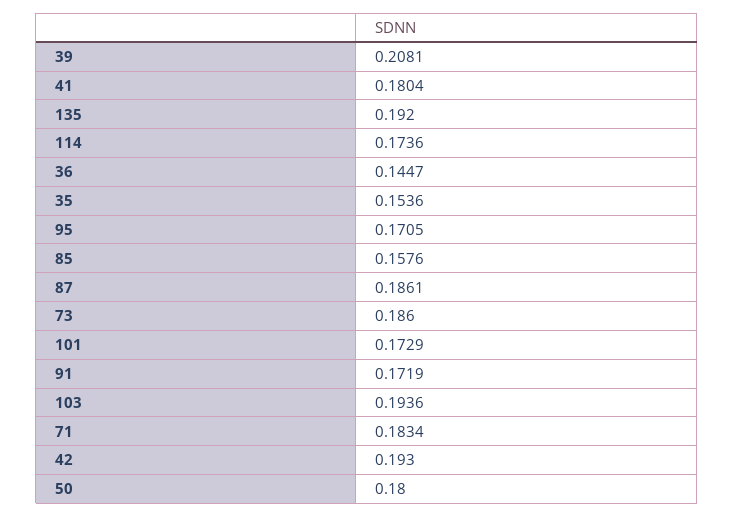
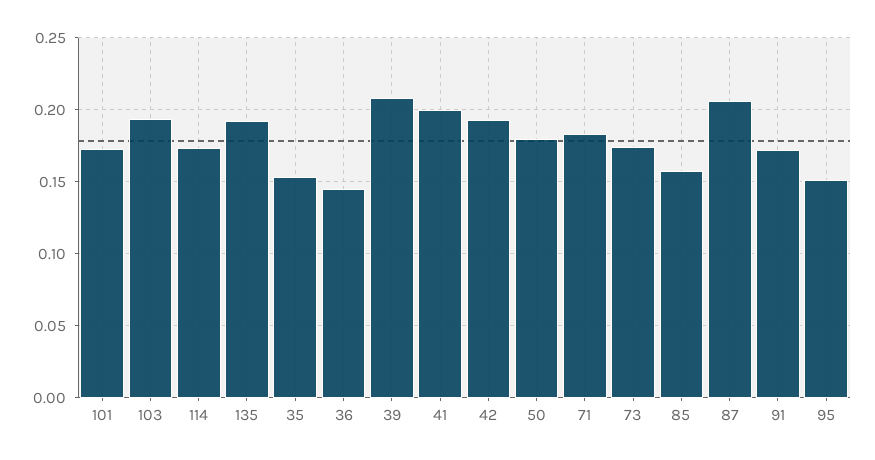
41: 0.1804 -> 0.2
95: 0.1705 -> 0.15
87: 0.1861 -> 0.205
73: 0.186 -> 0.175

